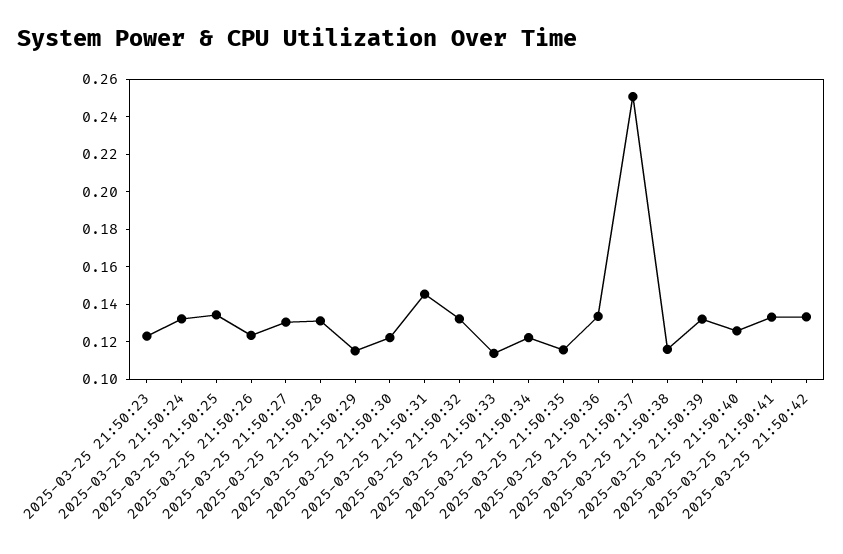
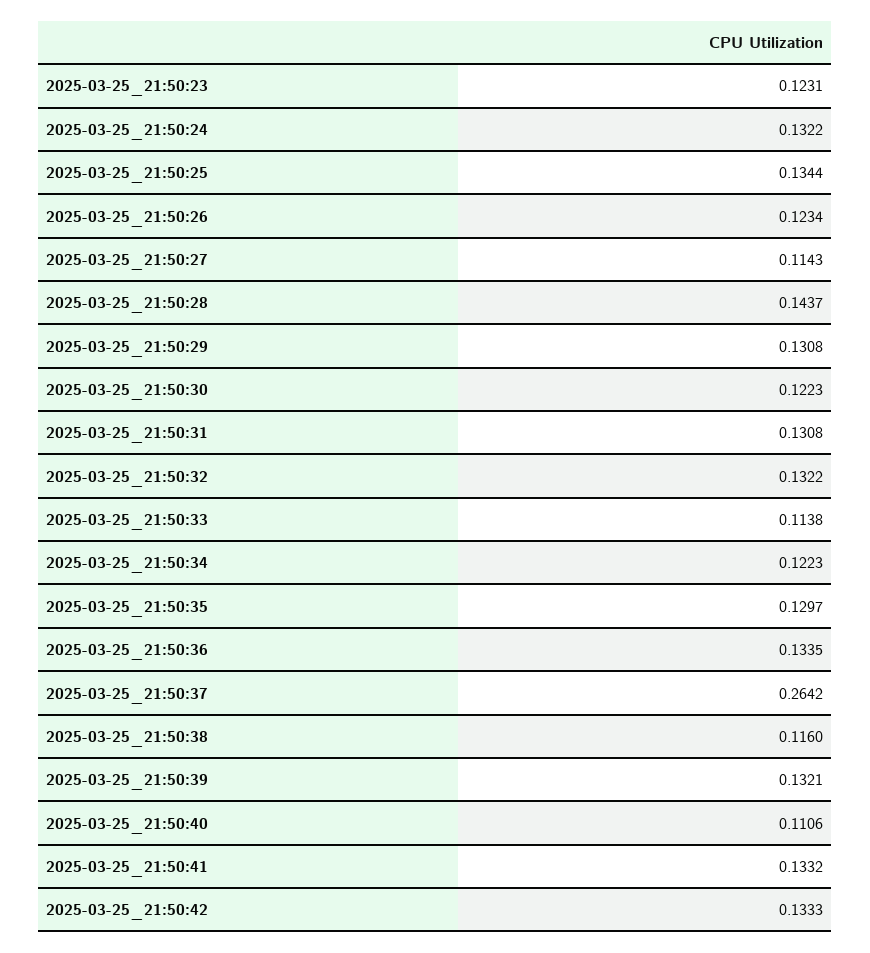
2025-03-25 21:50:27: 0.13 -> 0.1143
2025-03-25 21:50:28: 0.13 -> 0.1437
2025-03-25 21:50:29: 0.115 -> 0.1308
2025-03-25 21:50:31: 0.145 -> 0.1308
2025-03-25 21:50:35: 0.115 -> 0.1297
2025-03-25 21:50:37: 0.25 -> 0.2642
2025-03-25 21:50:40: 0.125 -> 0.1106

